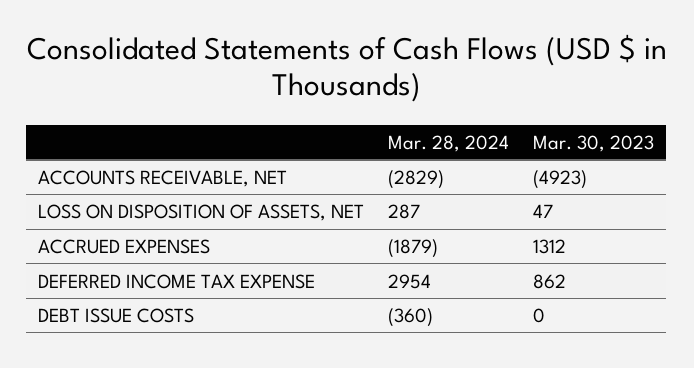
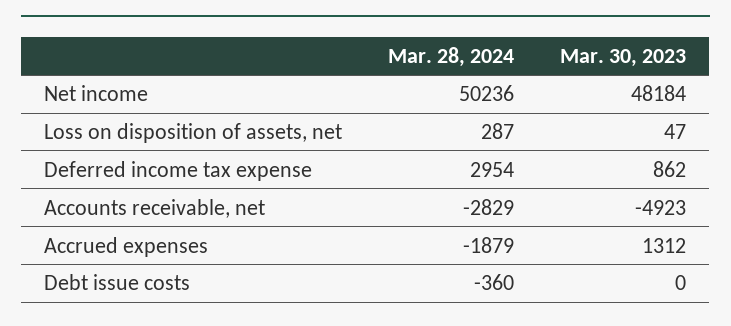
Mar. 28, 2024, Net income: none -> 50236
Mar. 30, 2023, Net income: none -> 48184

